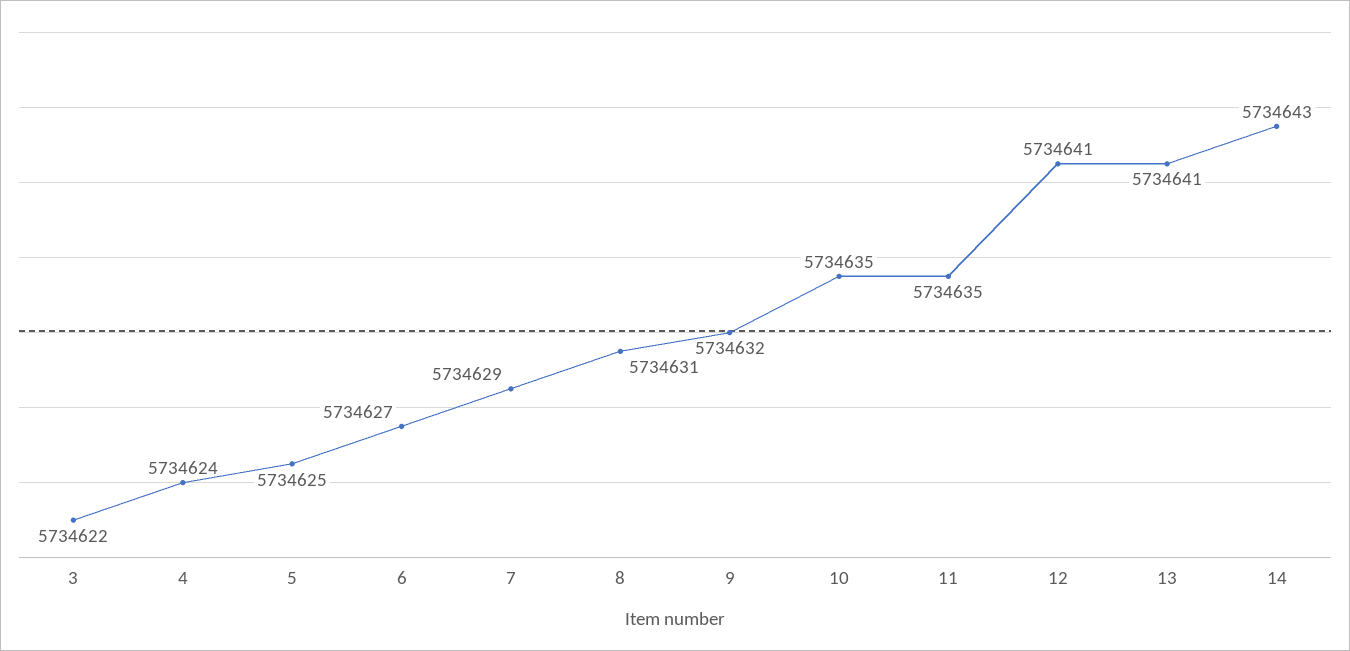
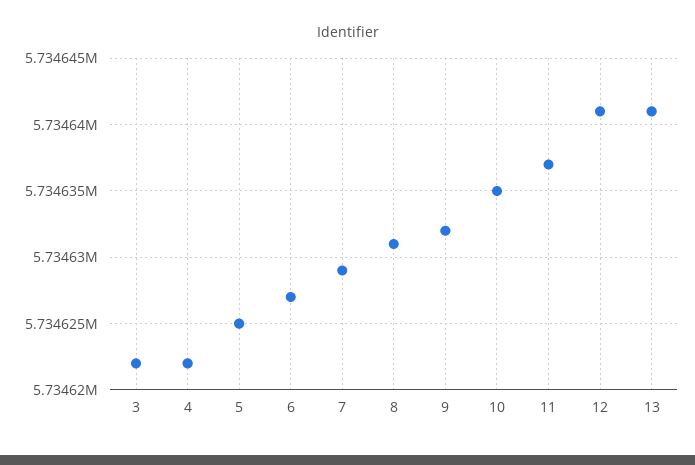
4: 5734624 -> 5734622
11: 5734635 -> 5734637
14: 5734643 -> none

